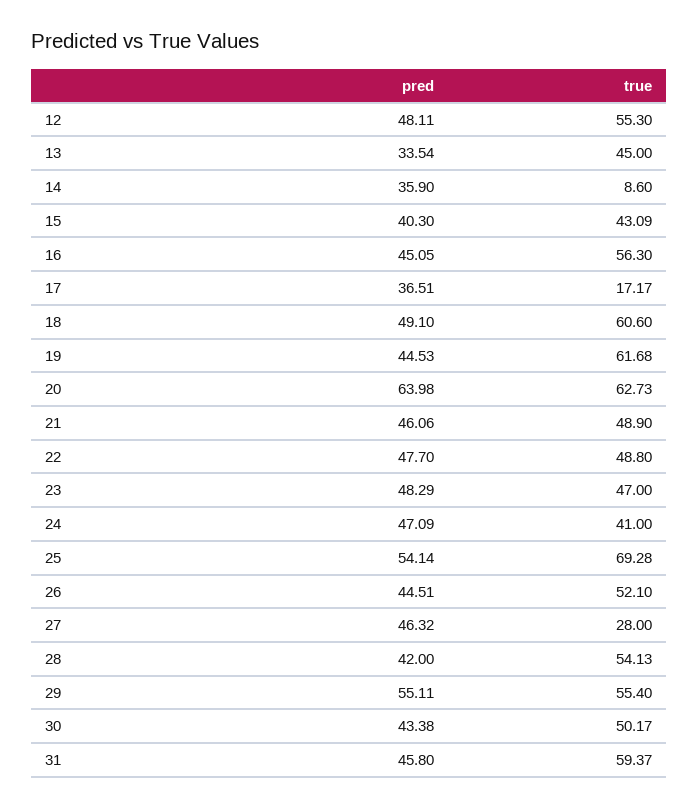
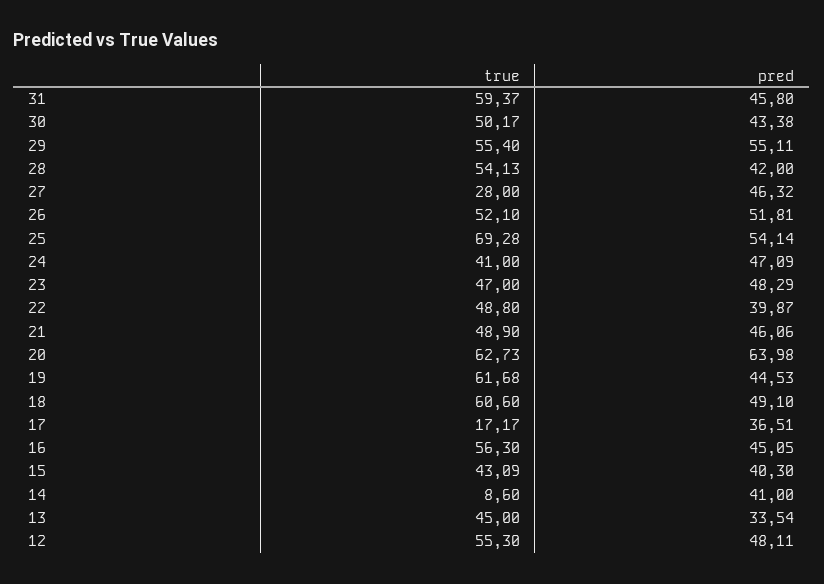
pred, 14: 35.9 -> 41
pred, 22: 47.7 -> 39.87
pred, 26: 44.51 -> 51.81

